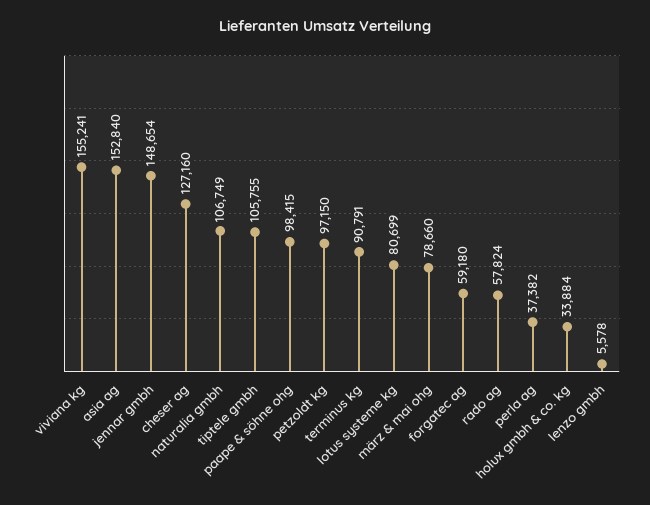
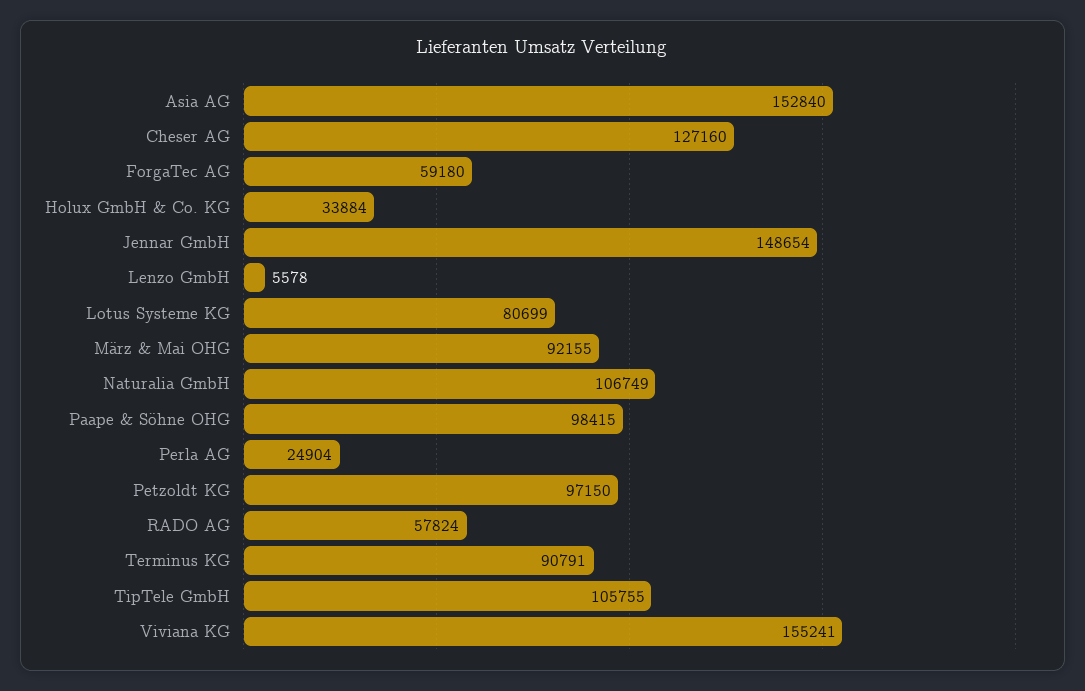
märz & mai ohg: 78660 -> 92155
perla ag: 37382 -> 24904

